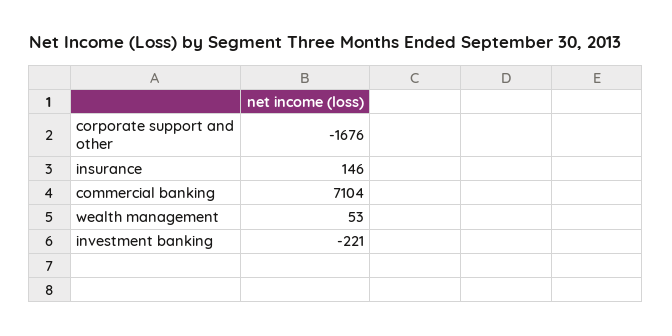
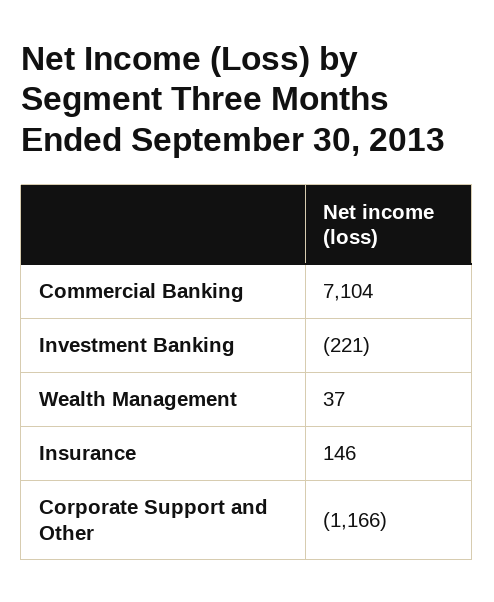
corporate support and other: -1676 -> -1166
wealth management: 53 -> 37

